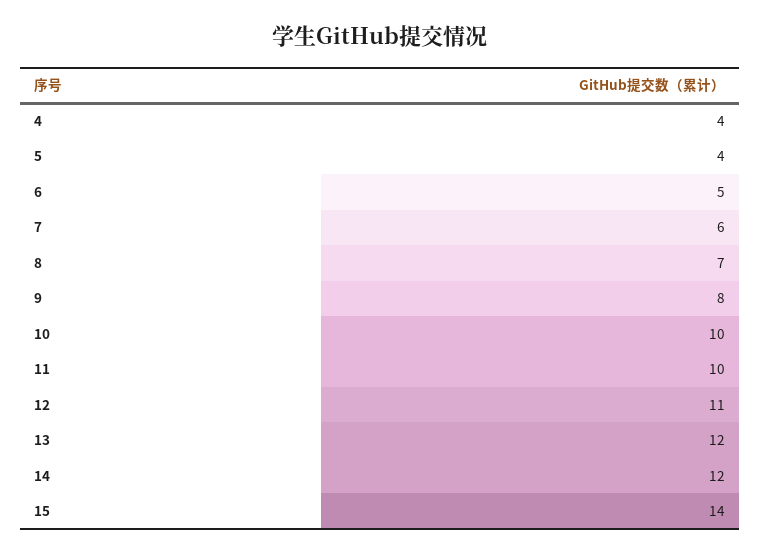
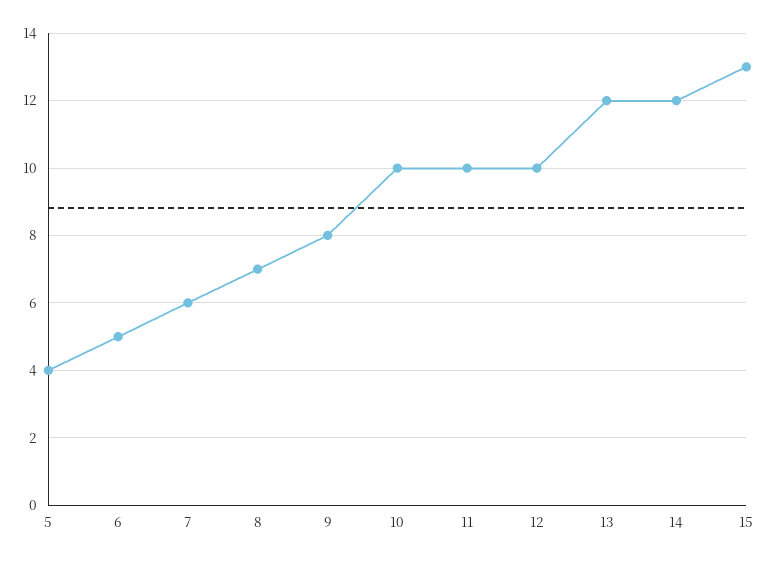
4: 4 -> none
12: 11 -> 10
15: 14 -> 13

